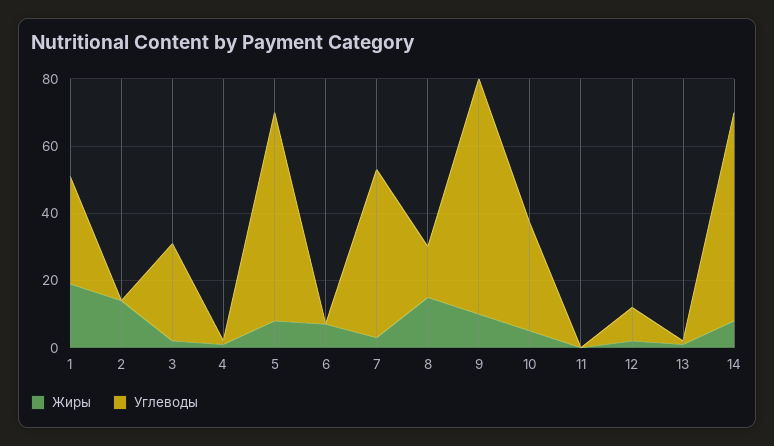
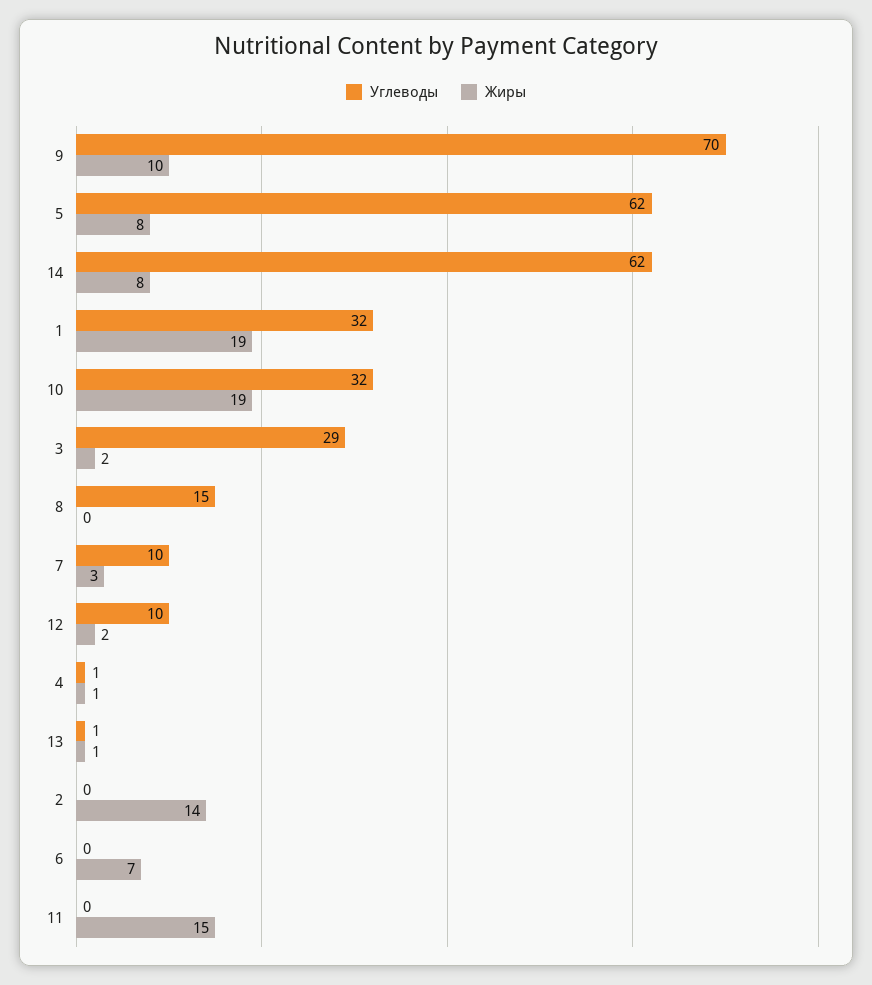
Углеводы, 7: 50 -> 10
Жиры, 8: 15 -> 0
Жиры, 10: 5 -> 19
Жиры, 11: 0 -> 15

